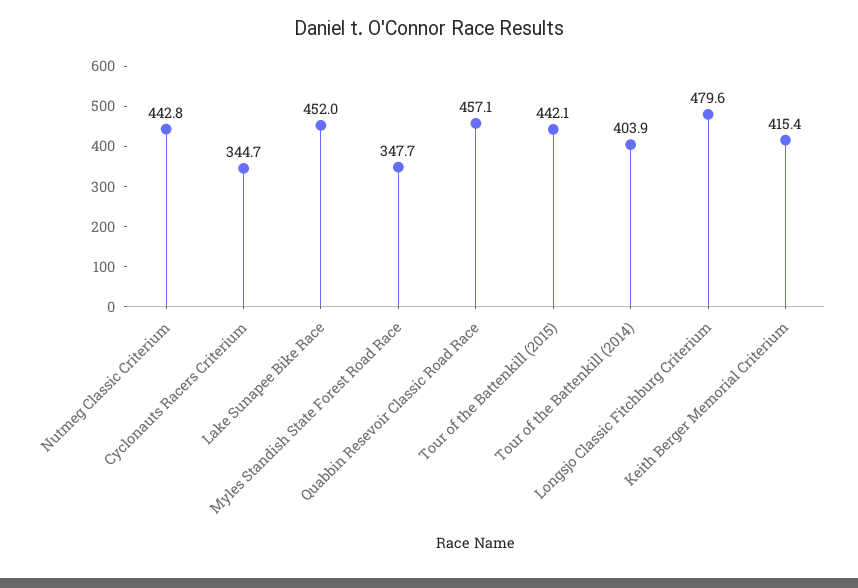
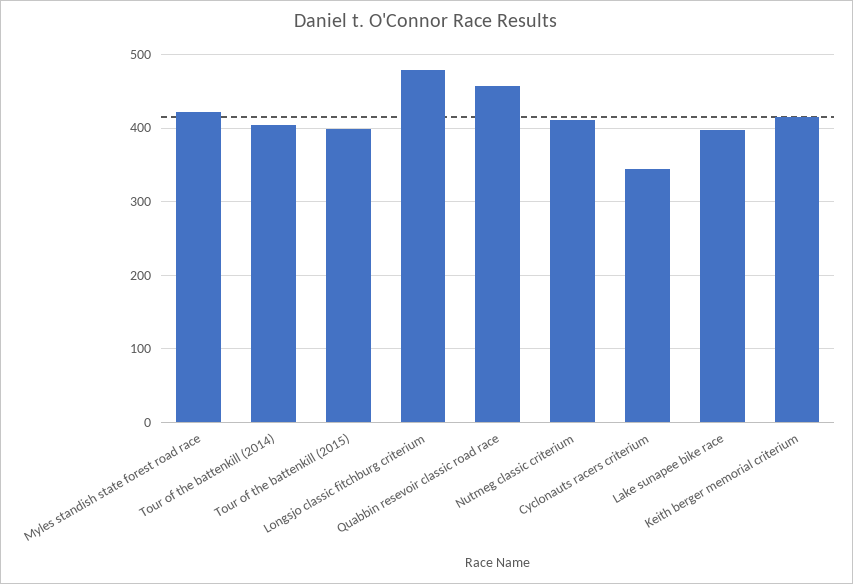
Nutmeg Classic Criterium: 442.8 -> 410
Lake Sunapee Bike Race: 452 -> 400
Myles Standish State Forest Road Race: 347.7 -> 420
Tour of the Battenkill (2015): 442.1 -> 400

